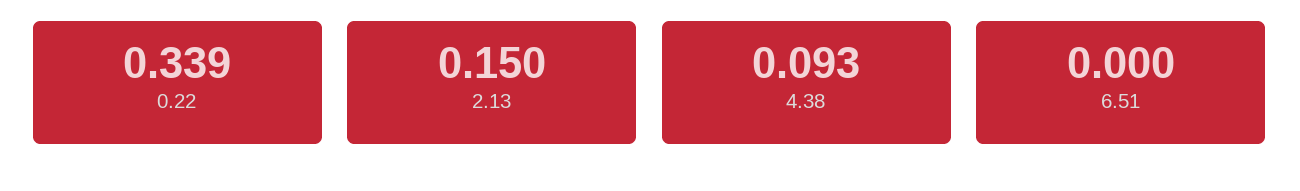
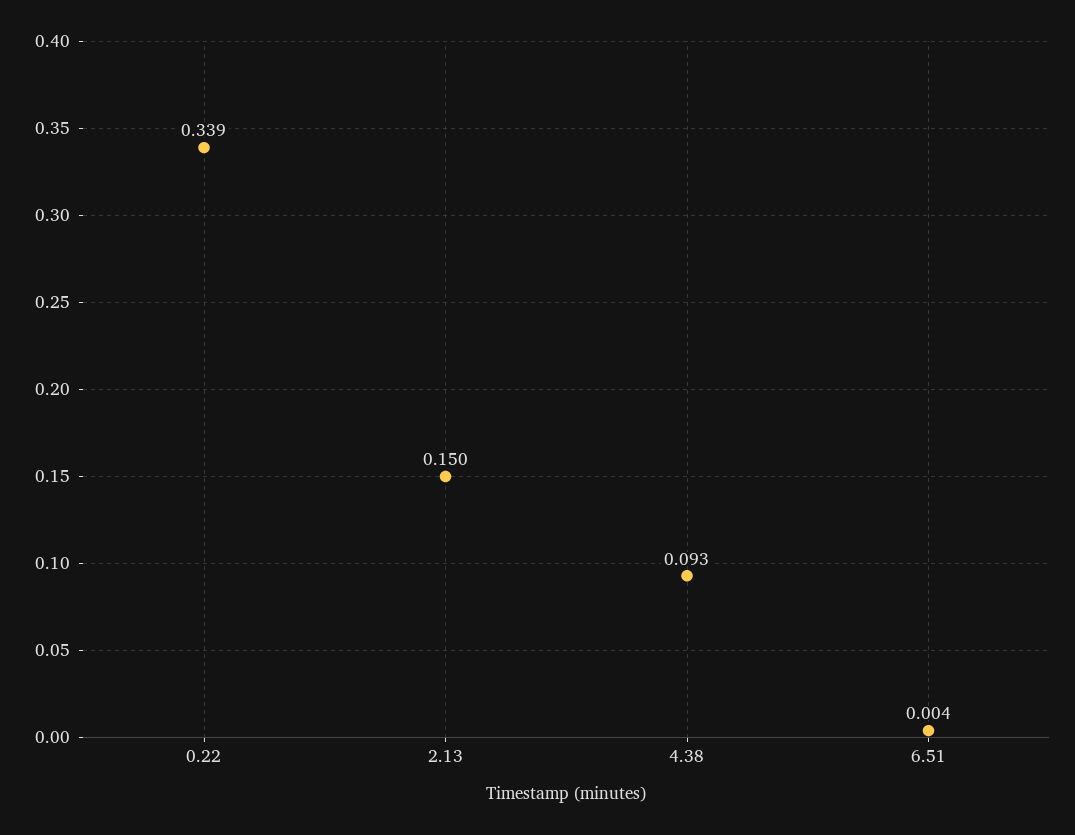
6.51: 0 -> 0.004

